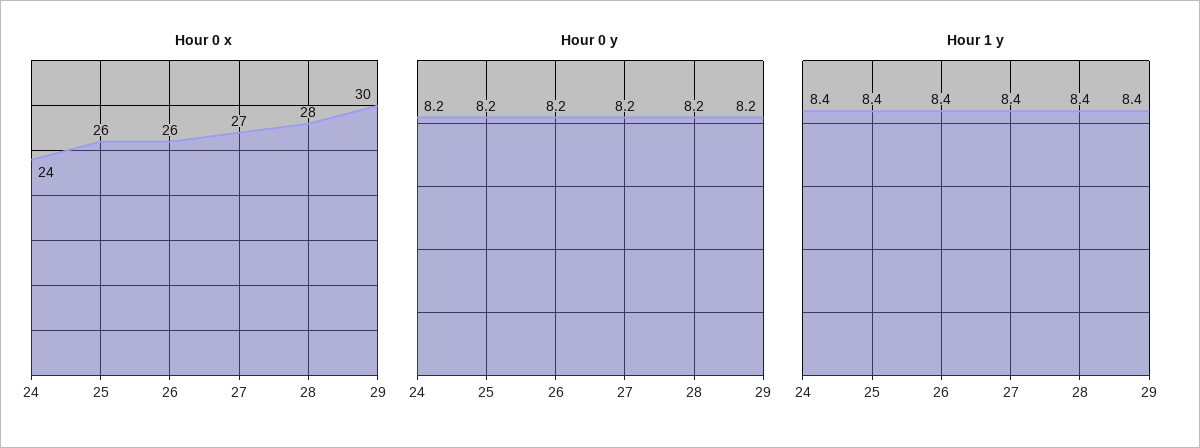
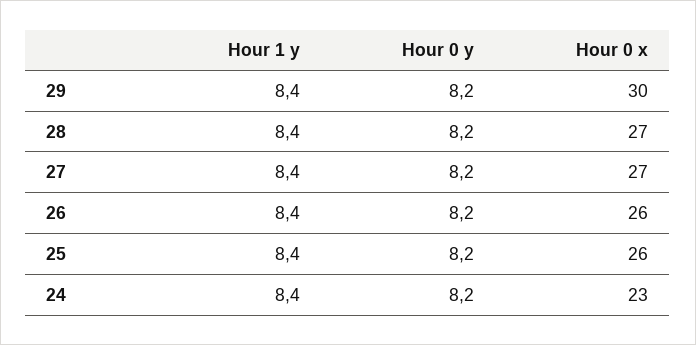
Hour 0 x, 24: 24 -> 23
Hour 0 x, 28: 28 -> 27

